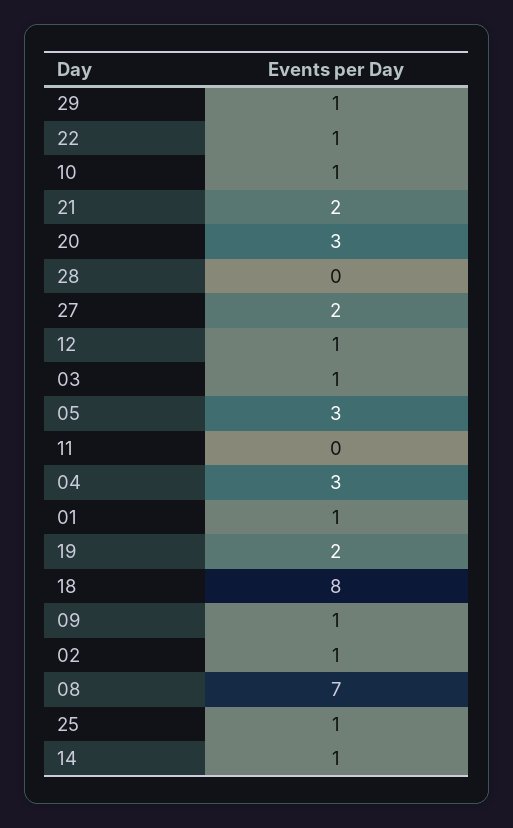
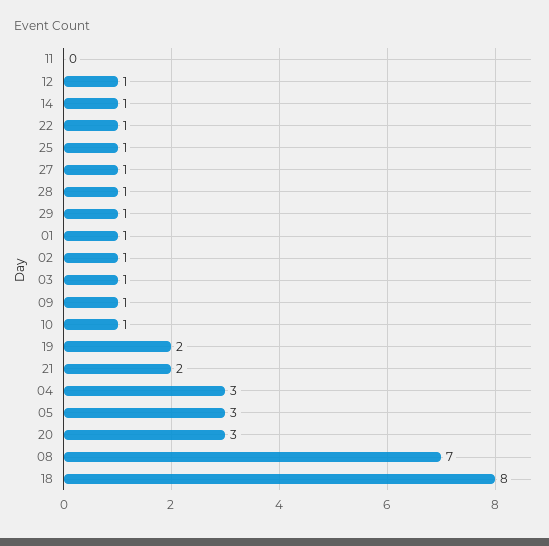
28: 0 -> 1
27: 2 -> 1

